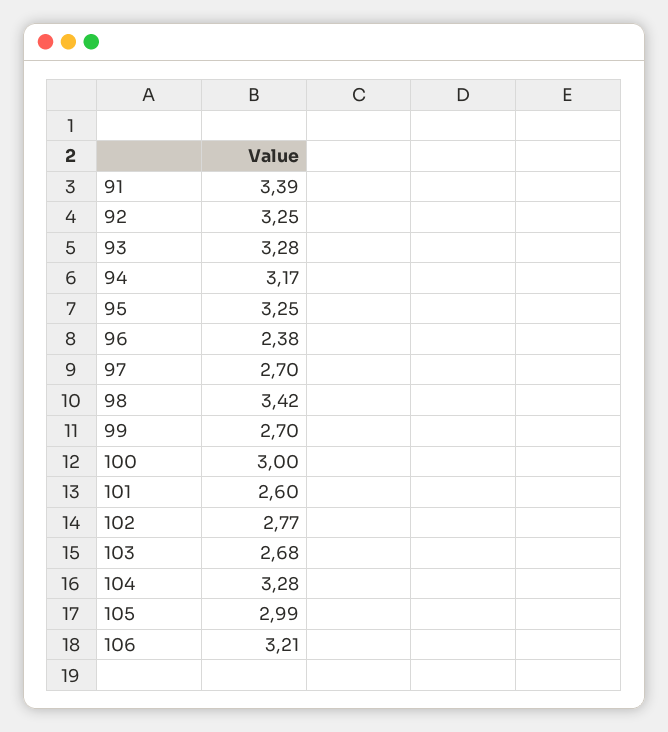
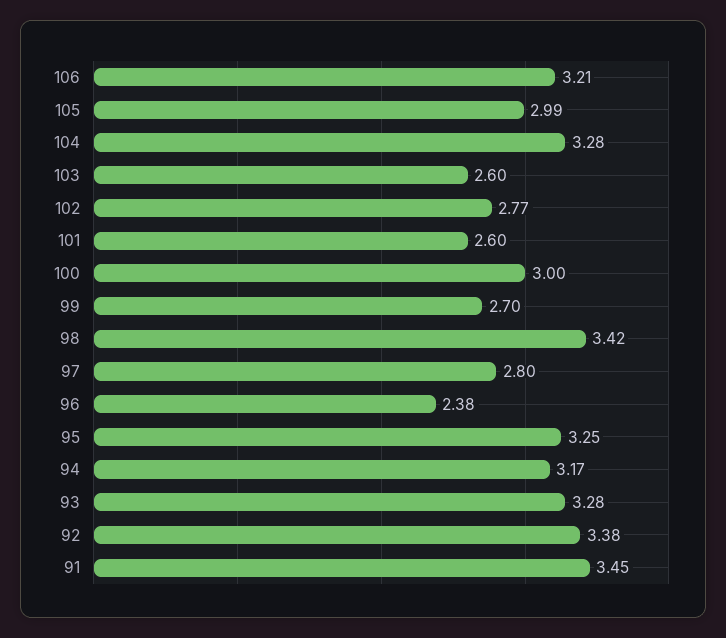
91: 3.39 -> 3.45
92: 3.25 -> 3.38
97: 2.7 -> 2.8
103: 2.68 -> 2.6

